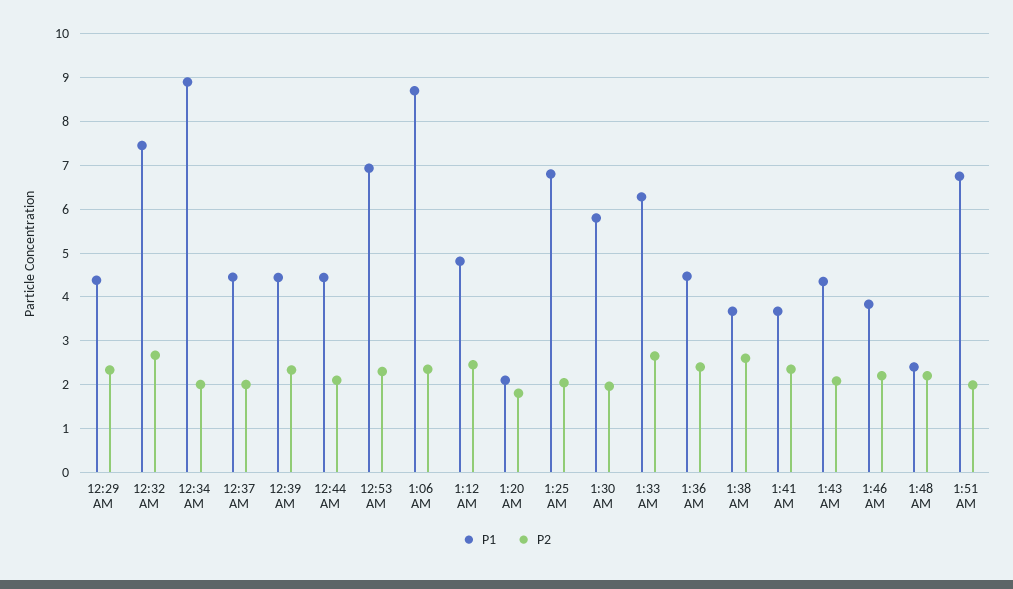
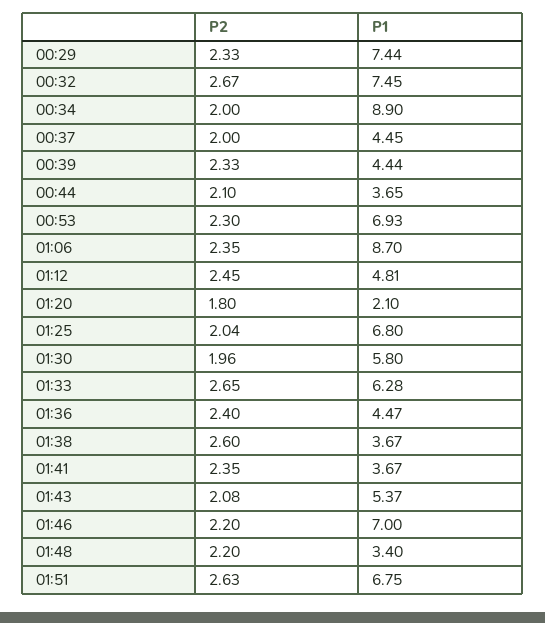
P1, 12:29 AM: 4.4 -> 7.44
P1, 12:44 AM: 4.4 -> 3.65
P1, 1:43 AM: 4.4 -> 5.37
P1, 1:46 AM: 3.8 -> 7
P1, 1:48 AM: 2.4 -> 3.4
P2, 1:51 AM: 2 -> 2.63

